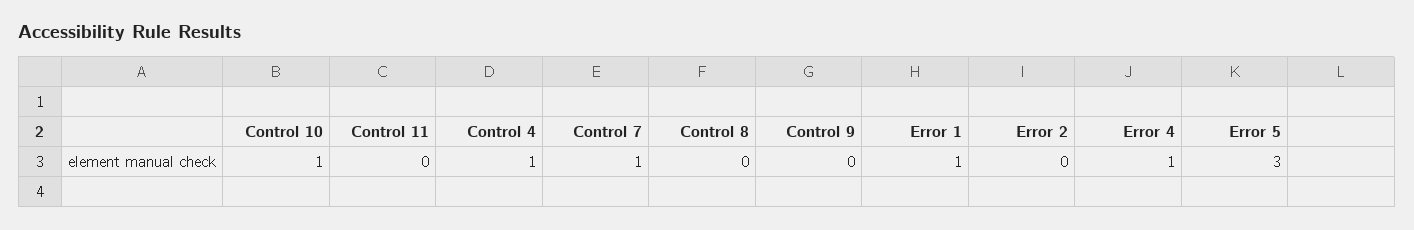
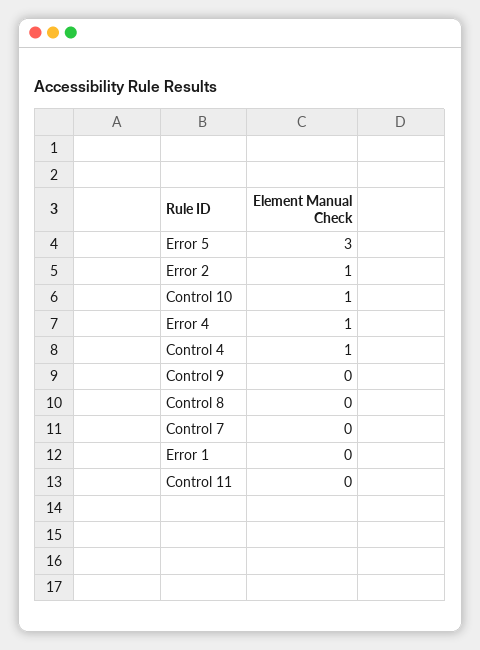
Control 7: 1 -> 0
Error 1: 1 -> 0
Error 2: 0 -> 1

